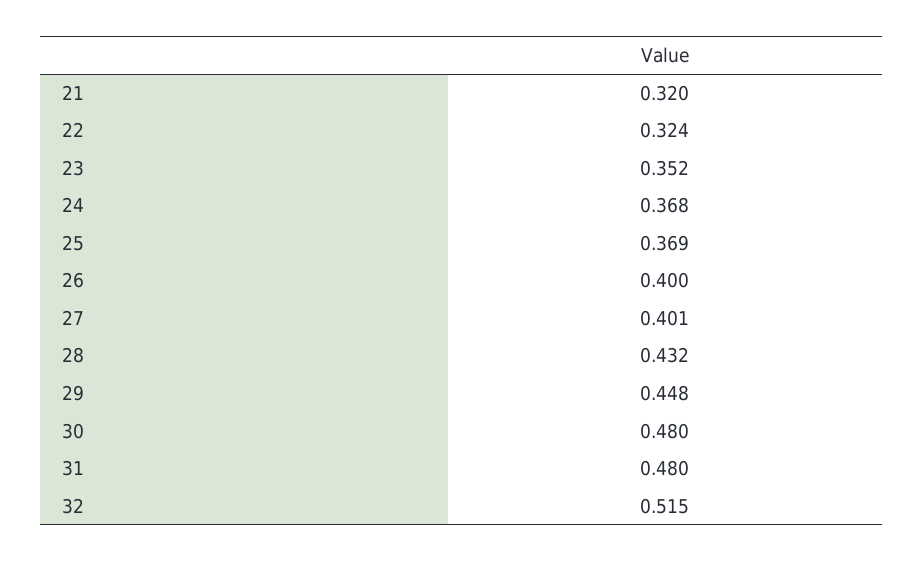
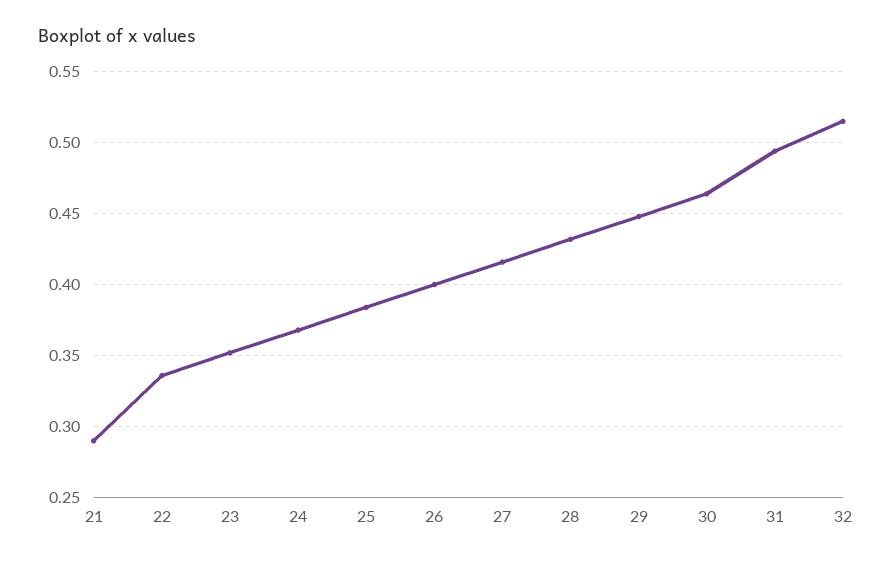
21: 0.32 -> 0.29
22: 0.324 -> 0.335
25: 0.369 -> 0.385
27: 0.401 -> 0.415
30: 0.48 -> 0.465
31: 0.48 -> 0.495

